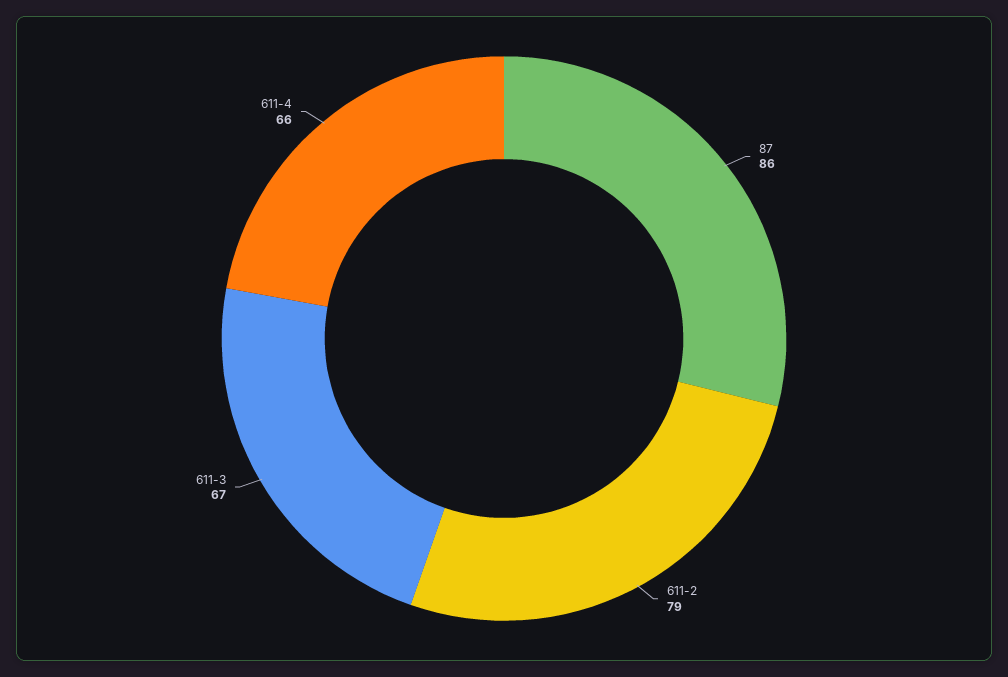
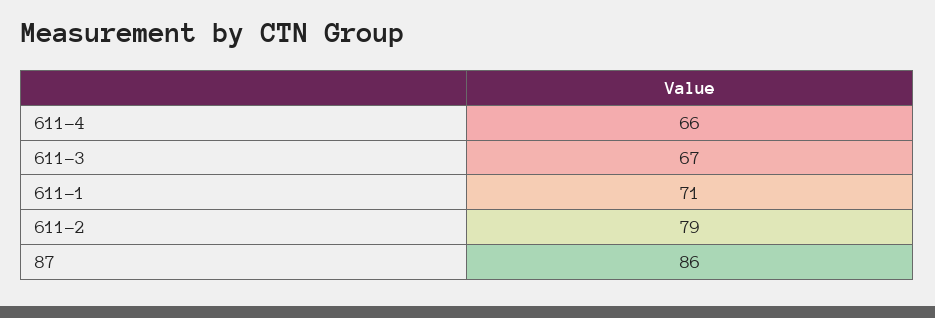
611-1: none -> 71

